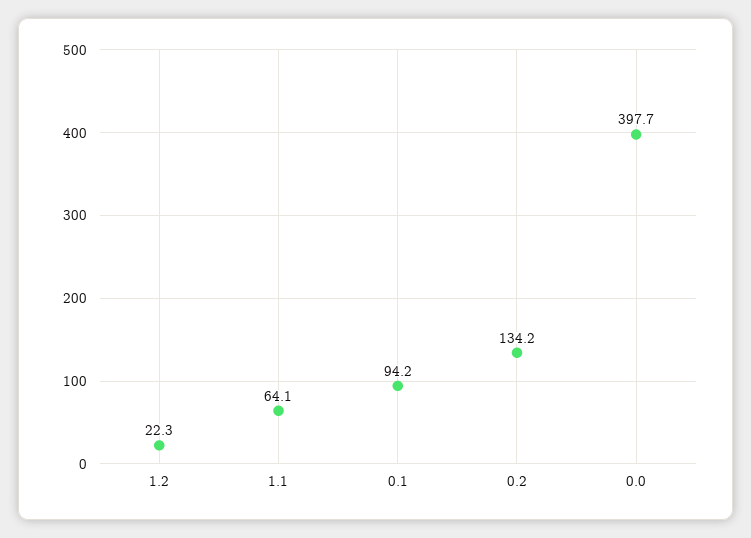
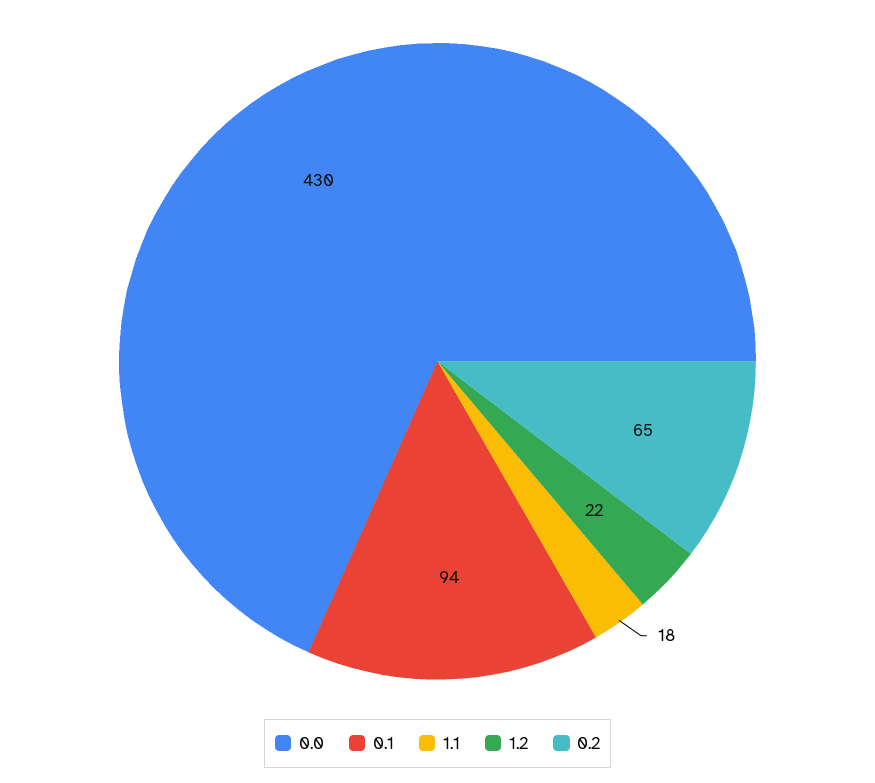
1.1: 64.1 -> 18
0.2: 134.2 -> 65
0.0: 397.7 -> 430

